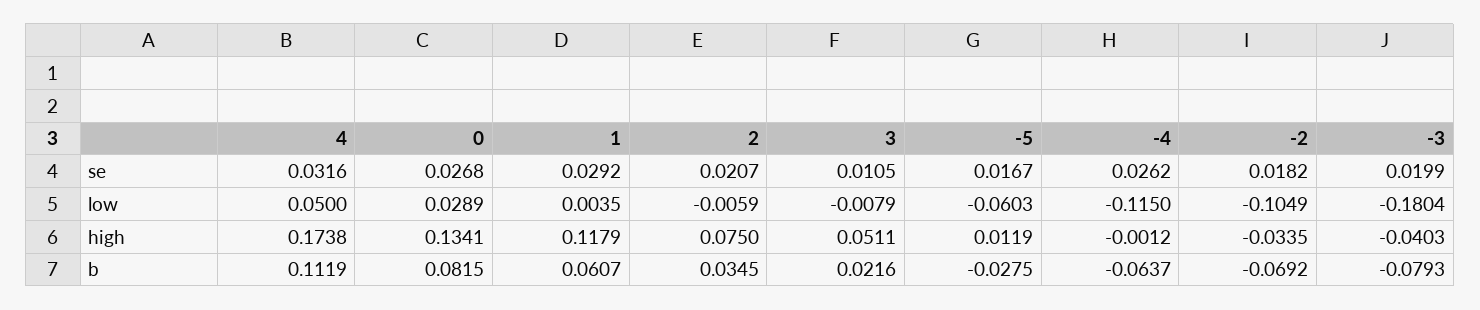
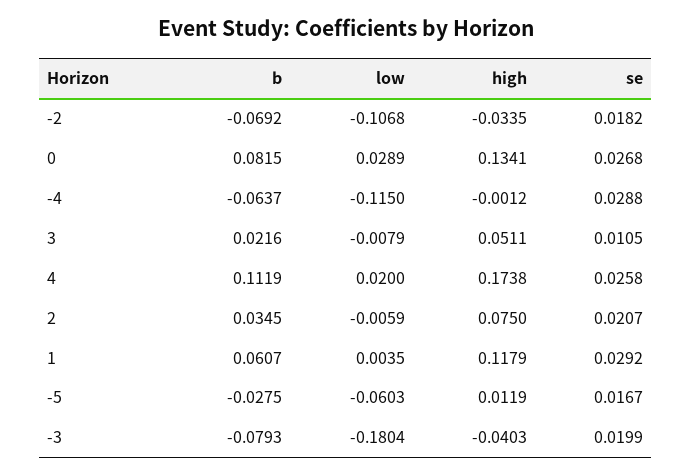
4, se: 0.0316 -> 0.0258
-4, se: 0.0262 -> 0.0288
4, low: 0.05 -> 0.02
-2, low: -0.1049 -> -0.1068

